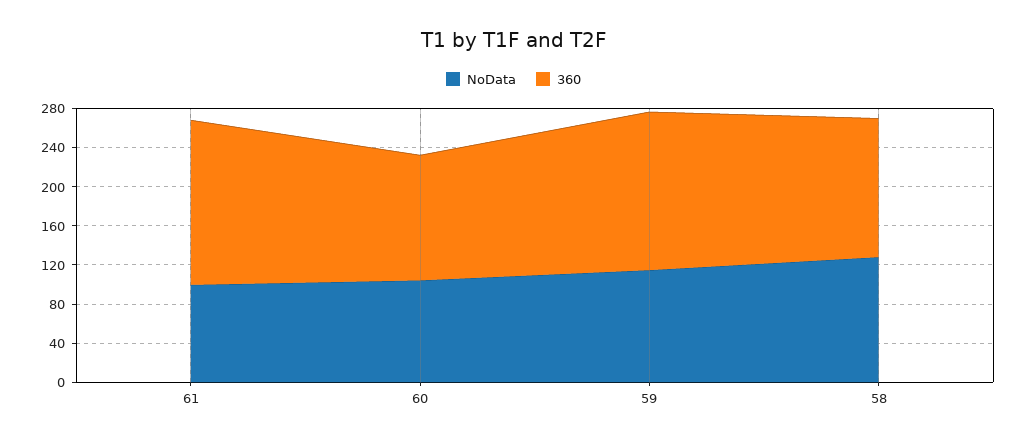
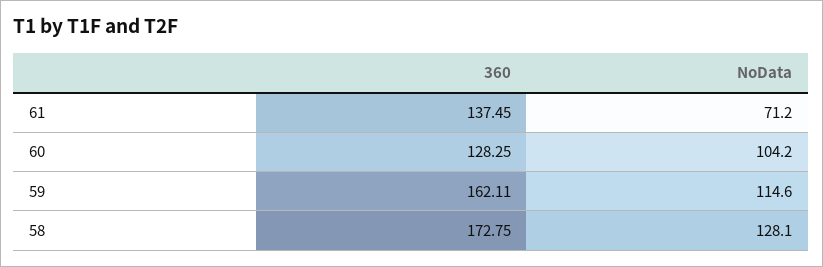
NoData, 61: 100 -> 71.2
360, 61: 170 -> 137.45
360, 58: 140 -> 172.75

